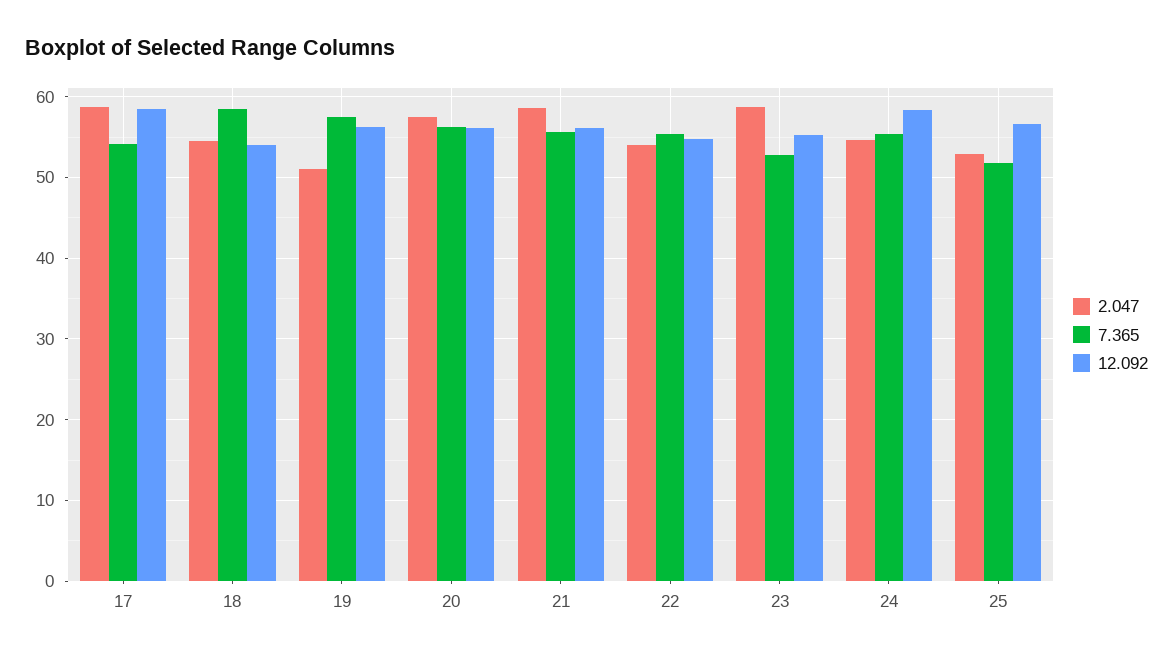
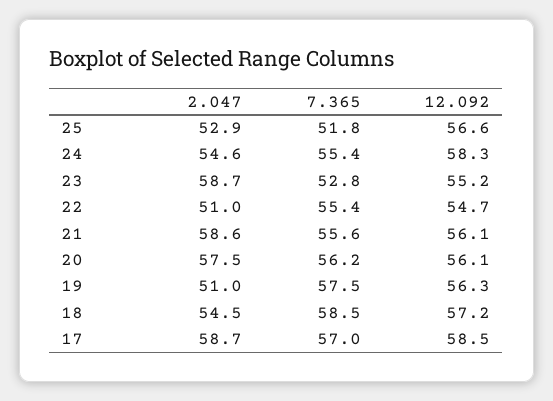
7.365, 17: 54 -> 57
12.092, 18: 54 -> 57.2
2.047, 22: 54 -> 51

